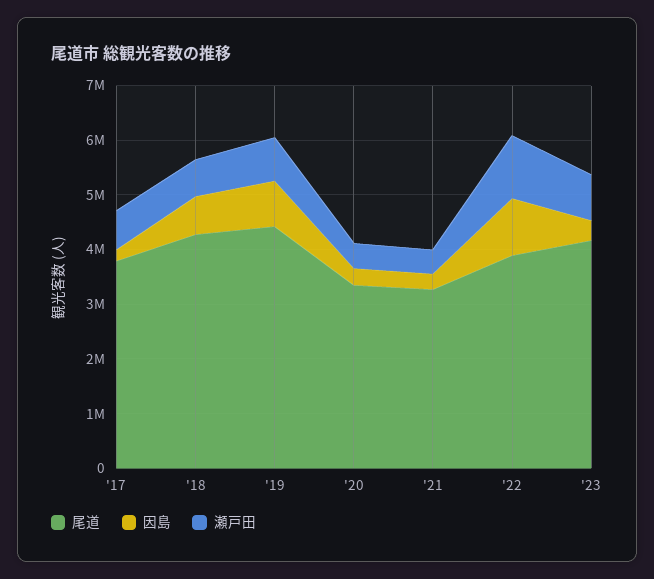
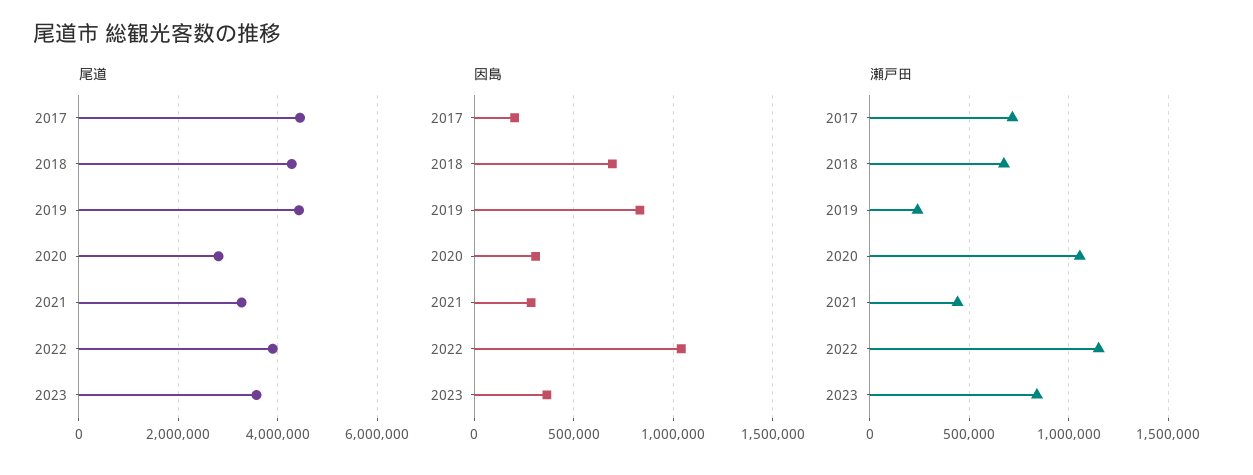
尾道, '17: 3800000 -> 4400000
瀬戸田, '19: 800000 -> 250000
尾道, '20: 3400000 -> 2800000
瀬戸田, '20: 400000 -> 1050000
尾道, '23: 4200000 -> 3600000

